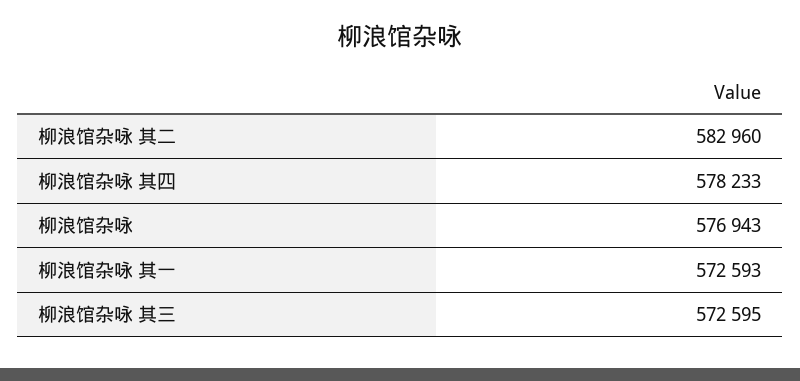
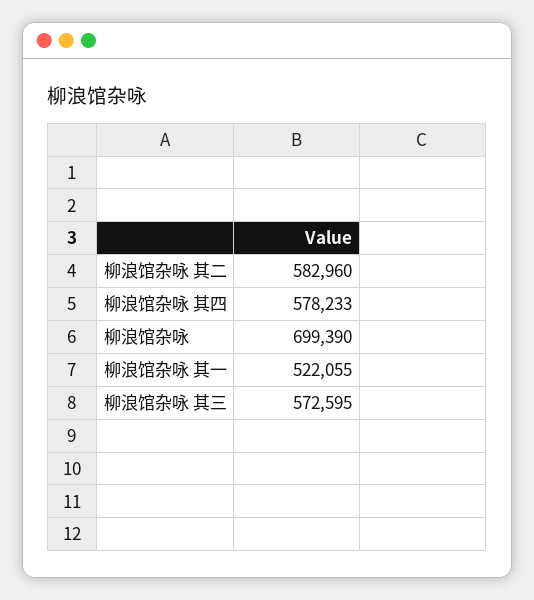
柳浪馆杂咏: 576943 -> 699390
柳浪馆杂咏 其一: 572593 -> 522055

